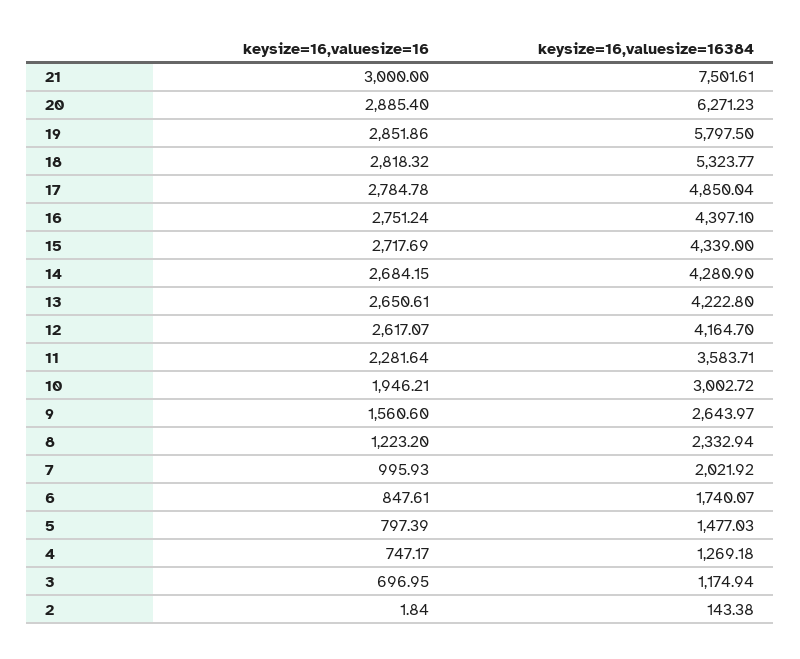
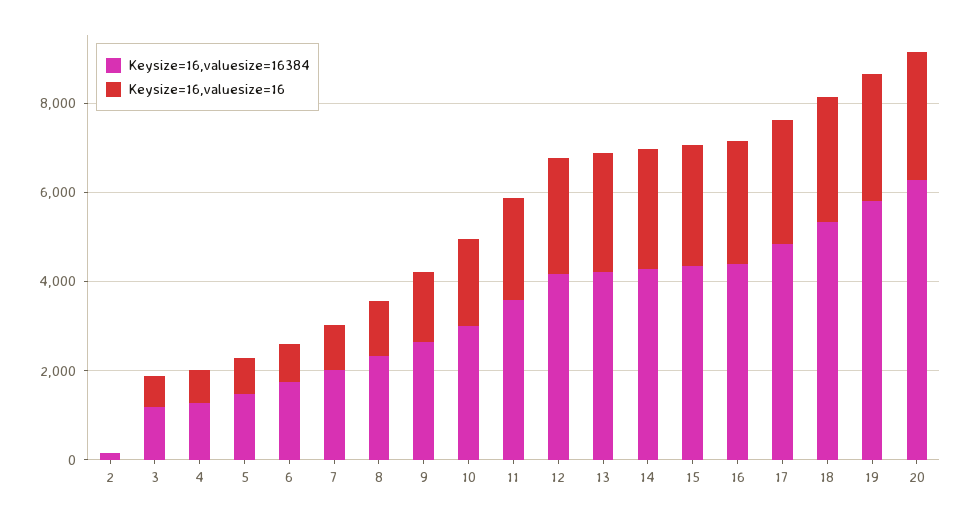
keysize=16,valuesize=16, 21: 3000 -> none
keysize=16,valuesize=16384, 21: 7501.61 -> none

